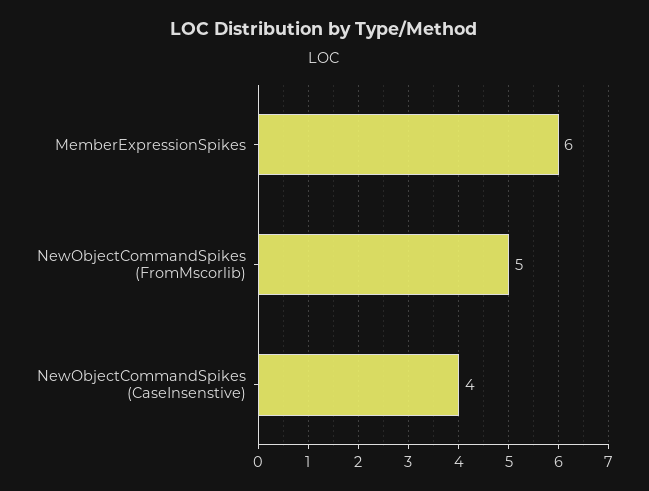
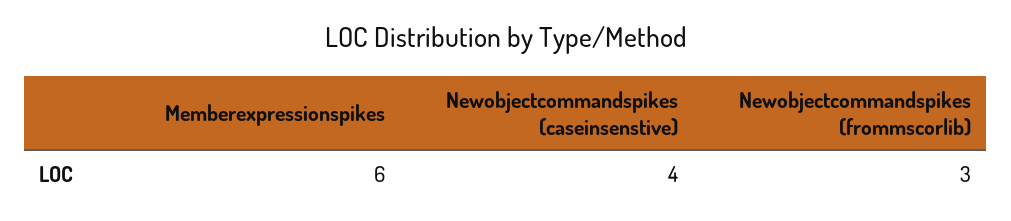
NewObjectCommandSpikes (FromMscorlib): 5 -> 3

